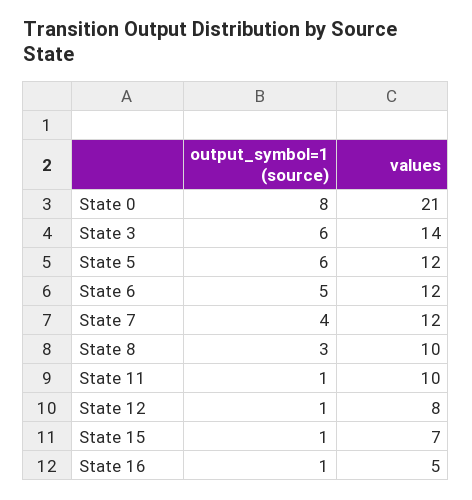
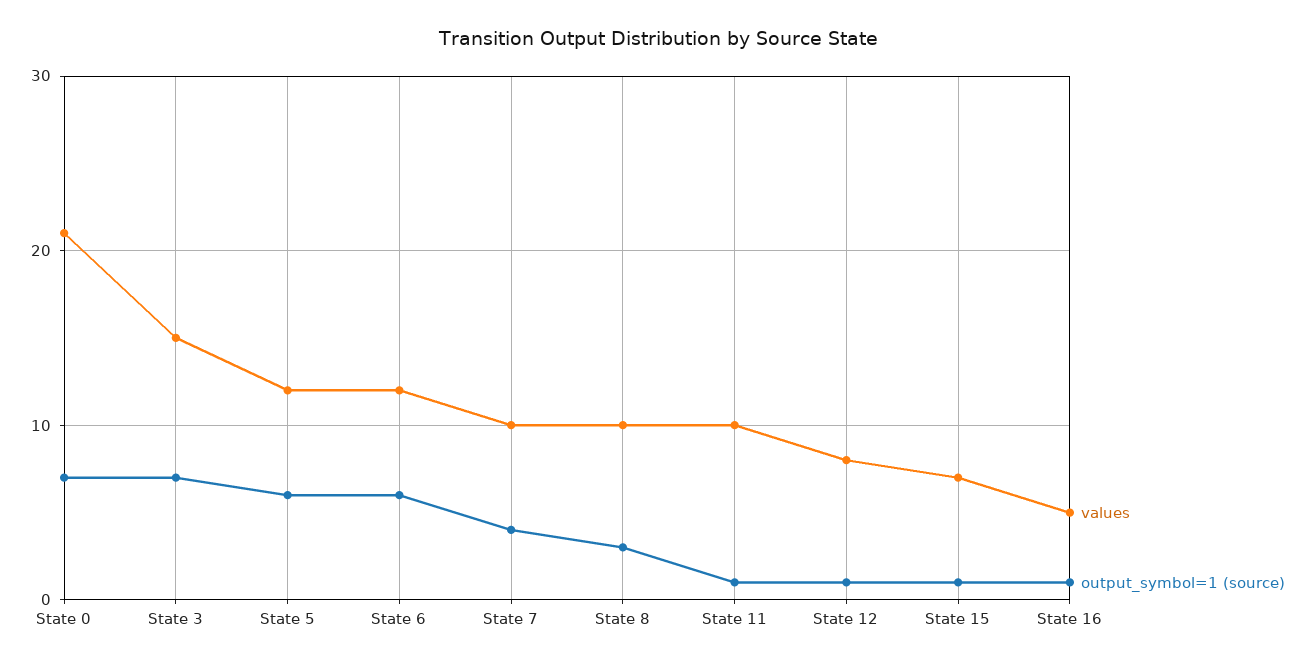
output_symbol=1 (source), State 0: 8 -> 7
output_symbol=1 (source), State 3: 6 -> 7
values, State 3: 14 -> 15
output_symbol=1 (source), State 6: 5 -> 6
values, State 7: 12 -> 10

